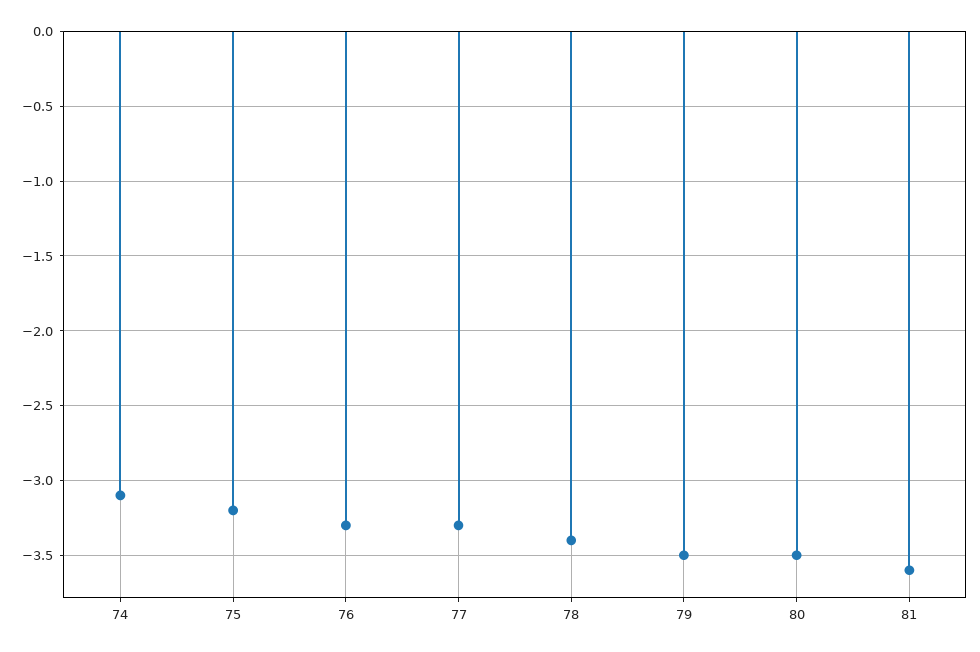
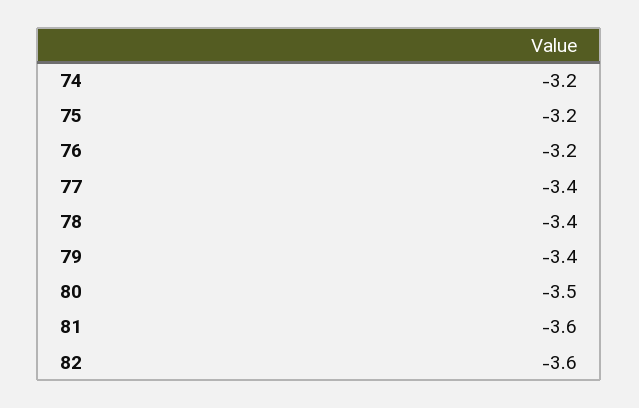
74: -3.1 -> -3.2
76: -3.3 -> -3.2
77: -3.3 -> -3.4
79: -3.5 -> -3.4
82: none -> -3.6

